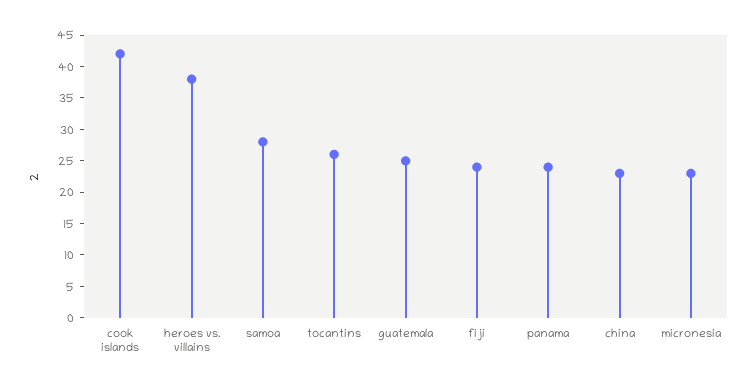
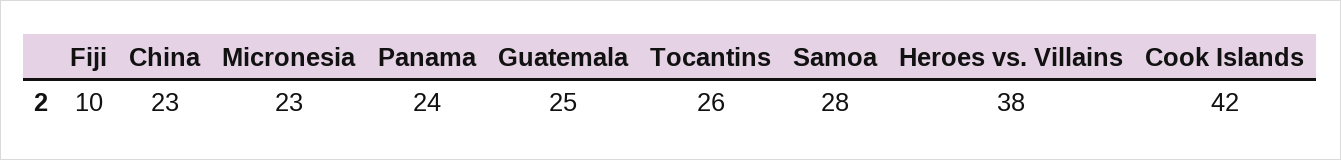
fiji: 25 -> 10

